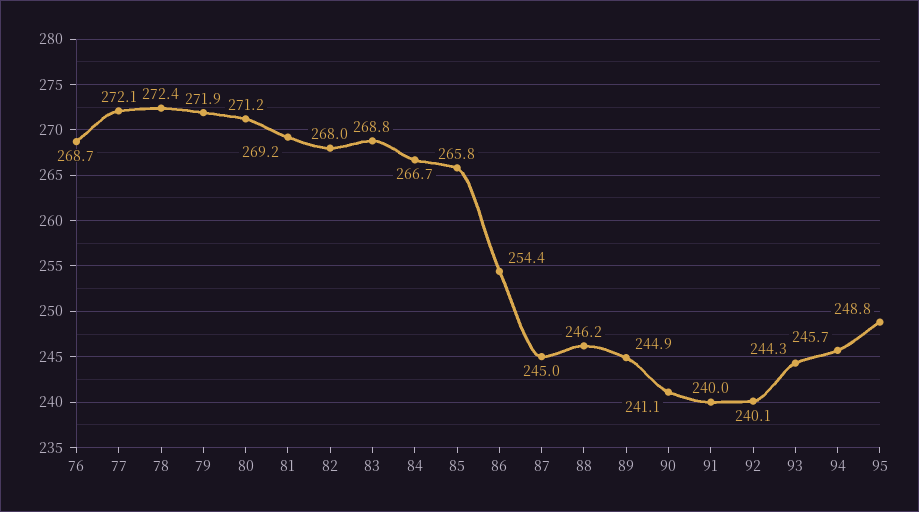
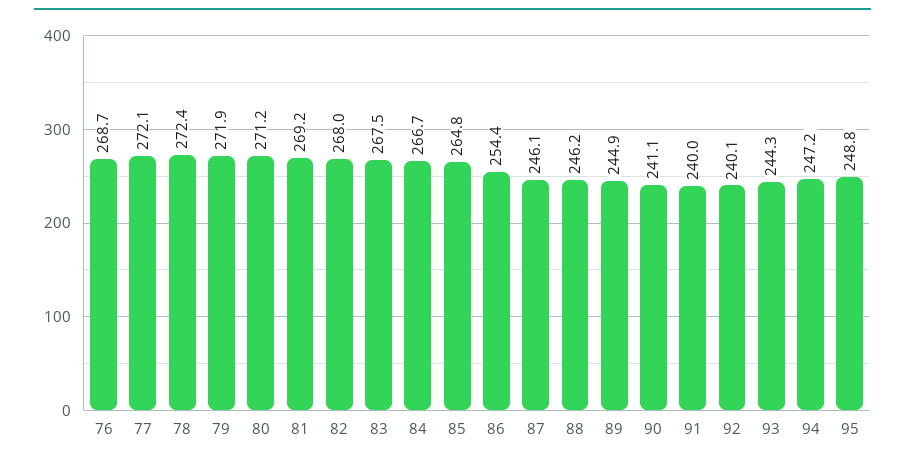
83: 268.8 -> 267.5
85: 265.8 -> 264.8
87: 245 -> 246.1
94: 245.7 -> 247.2

